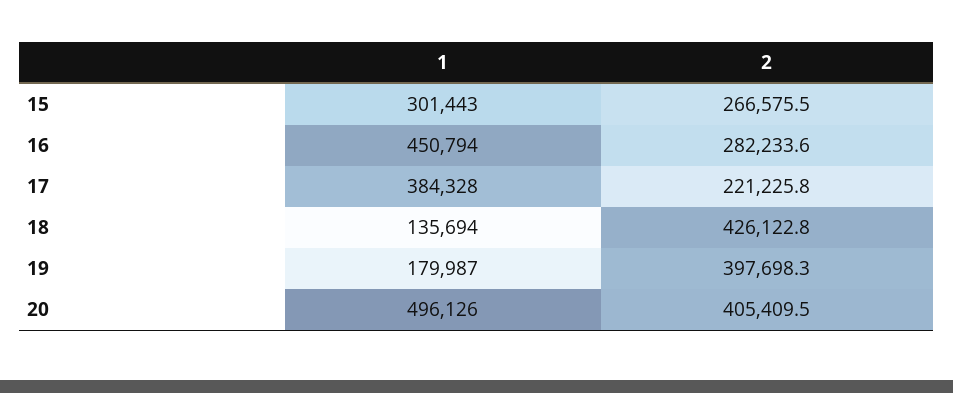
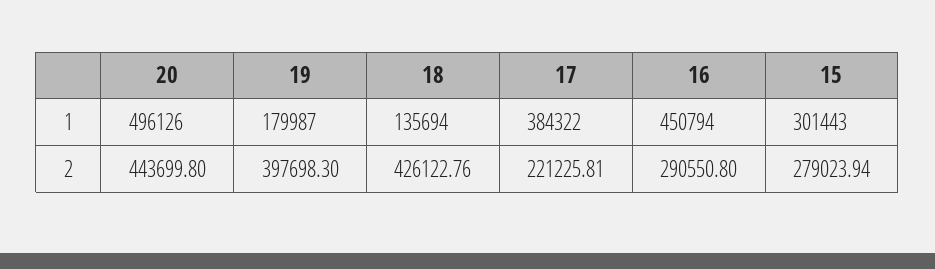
2, 15: 266575.5 -> 279023.94
2, 16: 282233.6 -> 290550.8
1, 17: 384328 -> 384322
2, 20: 405409.5 -> 443699.8

